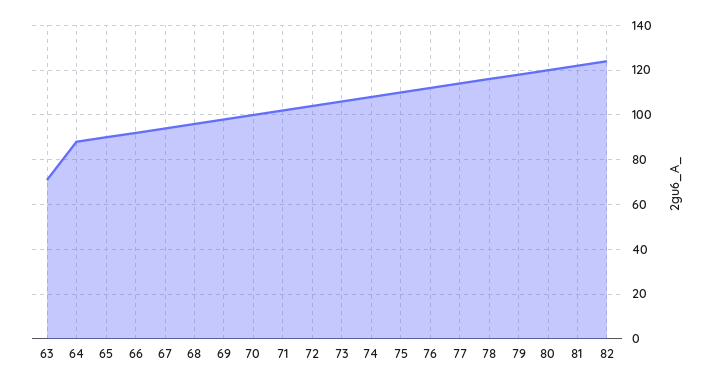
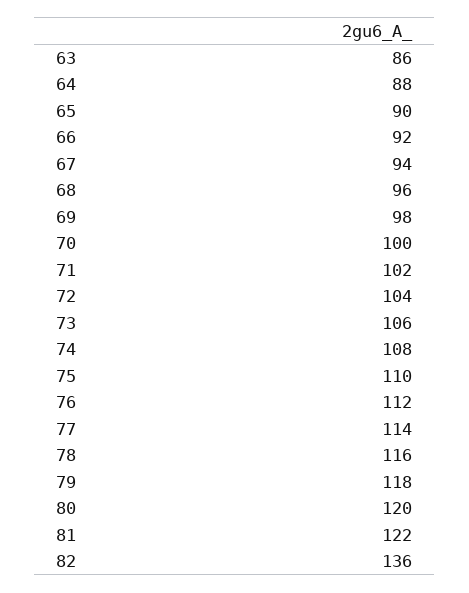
63: 70 -> 86
82: 125 -> 136

